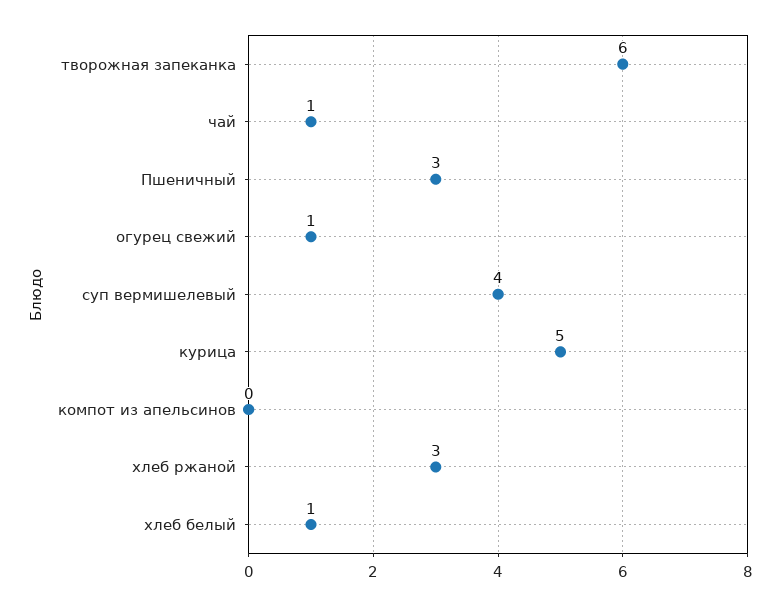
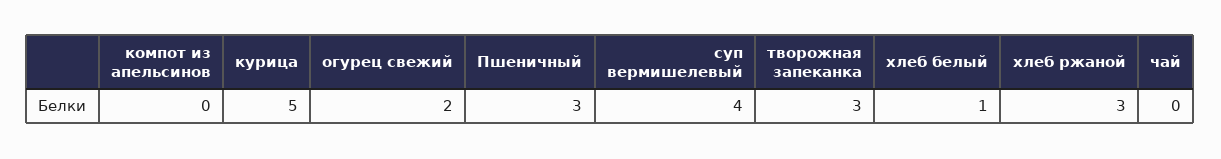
творожная запеканка: 6 -> 3
чай: 1 -> 0
огурец свежий: 1 -> 2

